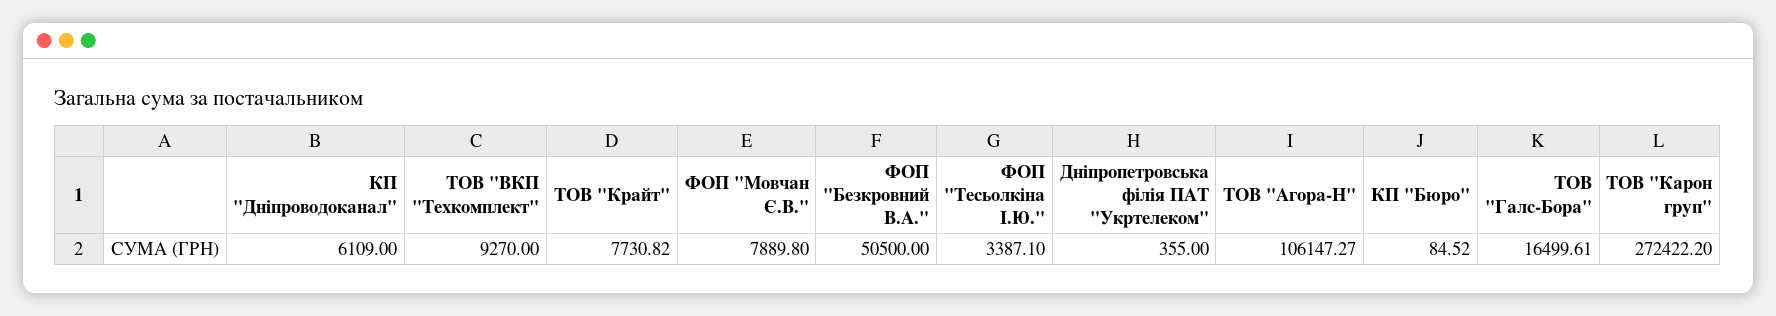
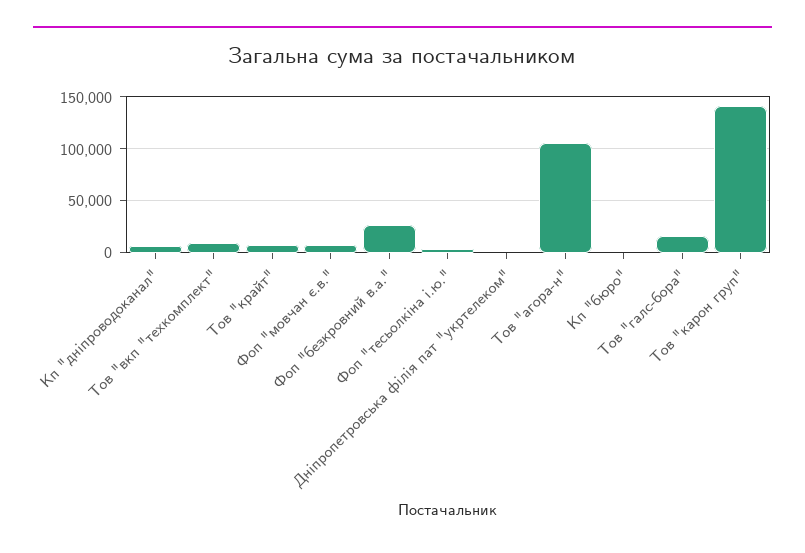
ФОП "Безкровний В.А.": 50500 -> 30000
ТОВ "Карон груп": 272422.2 -> 140000

